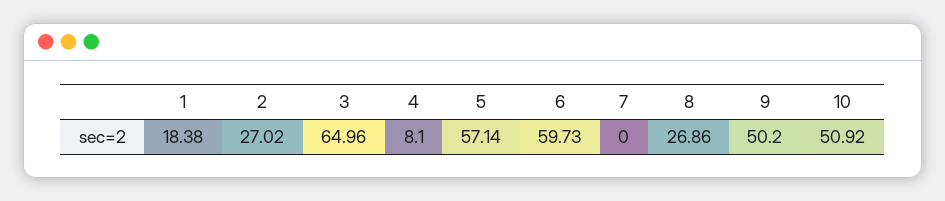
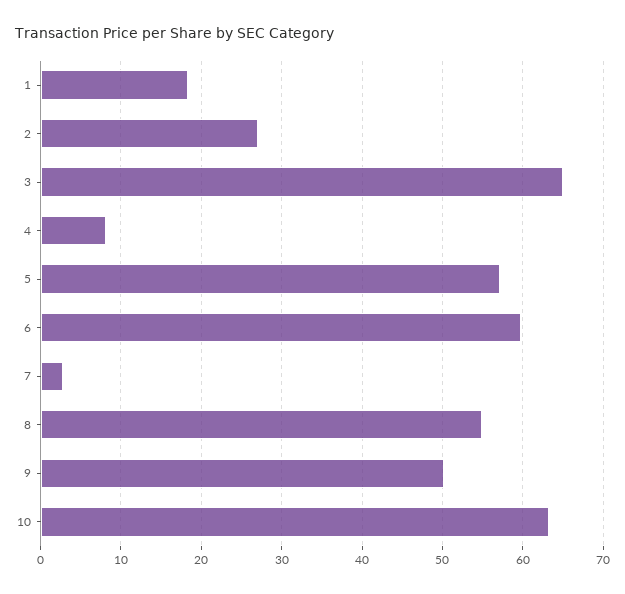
7: 0 -> 3
8: 26.86 -> 55
10: 50.92 -> 63

